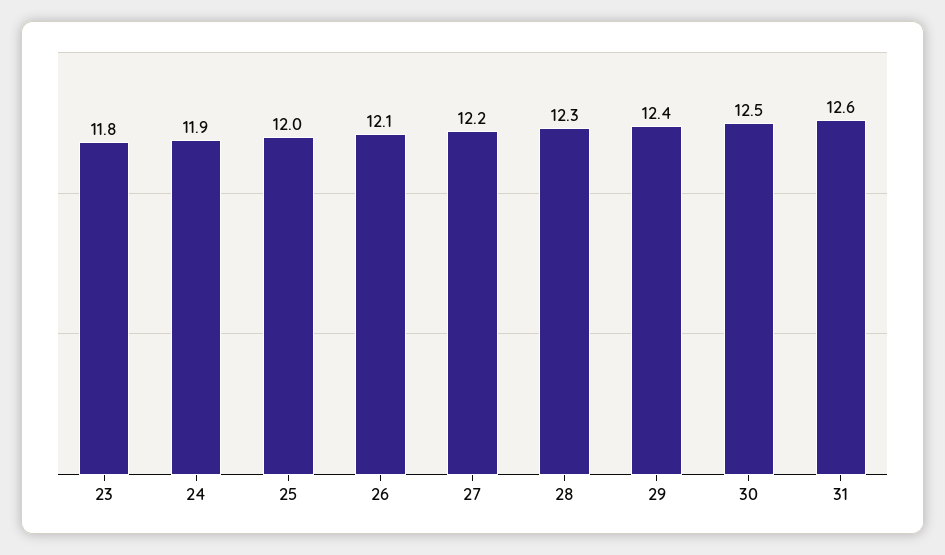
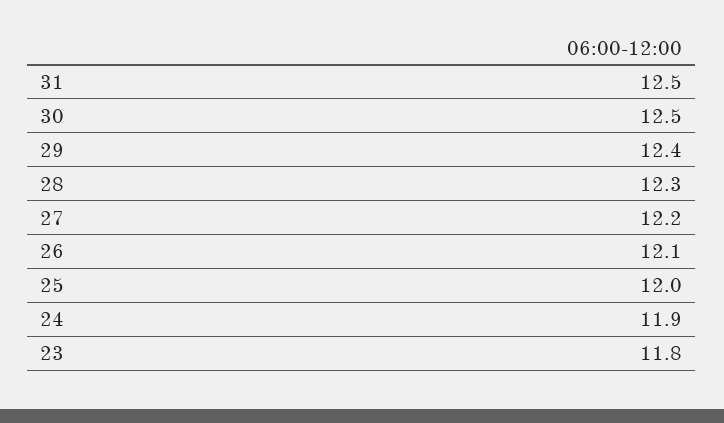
31: 12.6 -> 12.5

